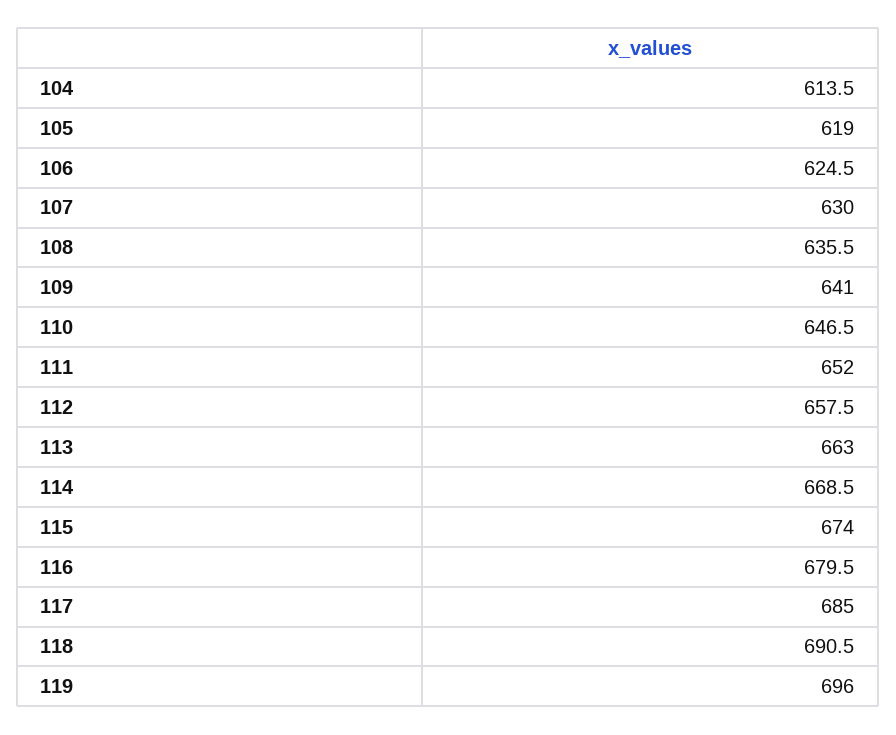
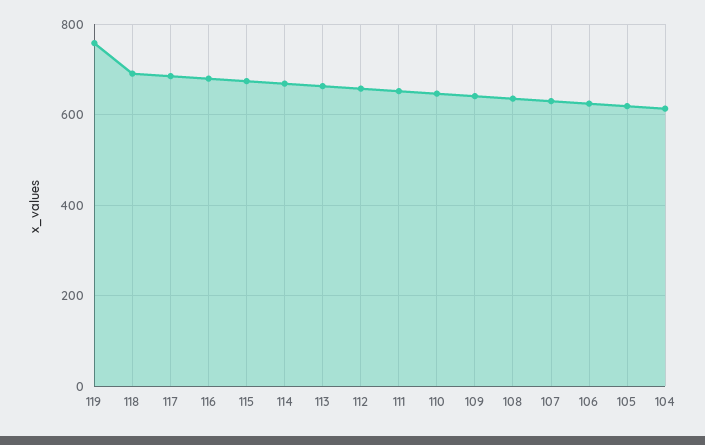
119: 696 -> 760

